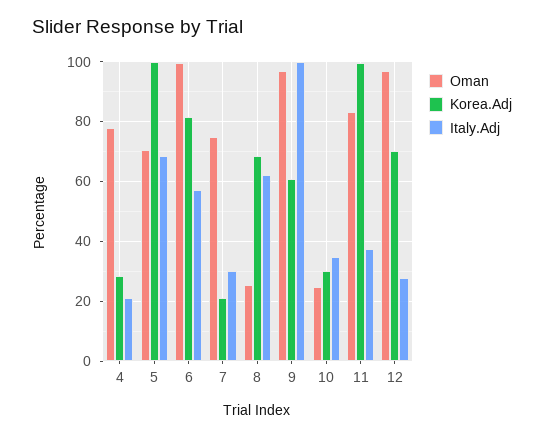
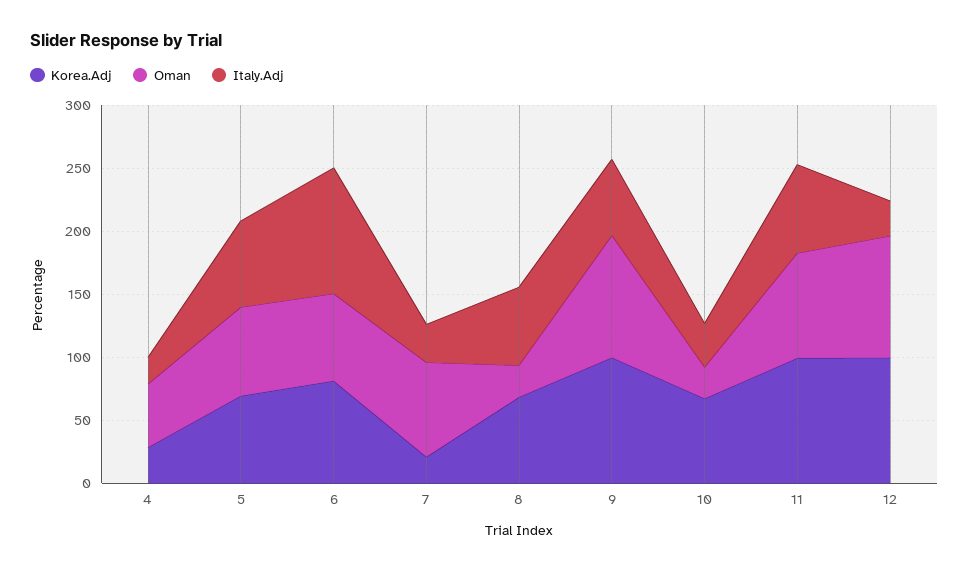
Oman, 4: 77.5 -> 50
Korea.Adj, 5: 100 -> 70
Oman, 6: 100 -> 70
Italy.Adj, 6: 57.5 -> 100
Korea.Adj, 9: 60 -> 100
Italy.Adj, 9: 100 -> 60
Korea.Adj, 10: 30 -> 70
Italy.Adj, 11: 37.5 -> 70
Korea.Adj, 12: 70 -> 100

